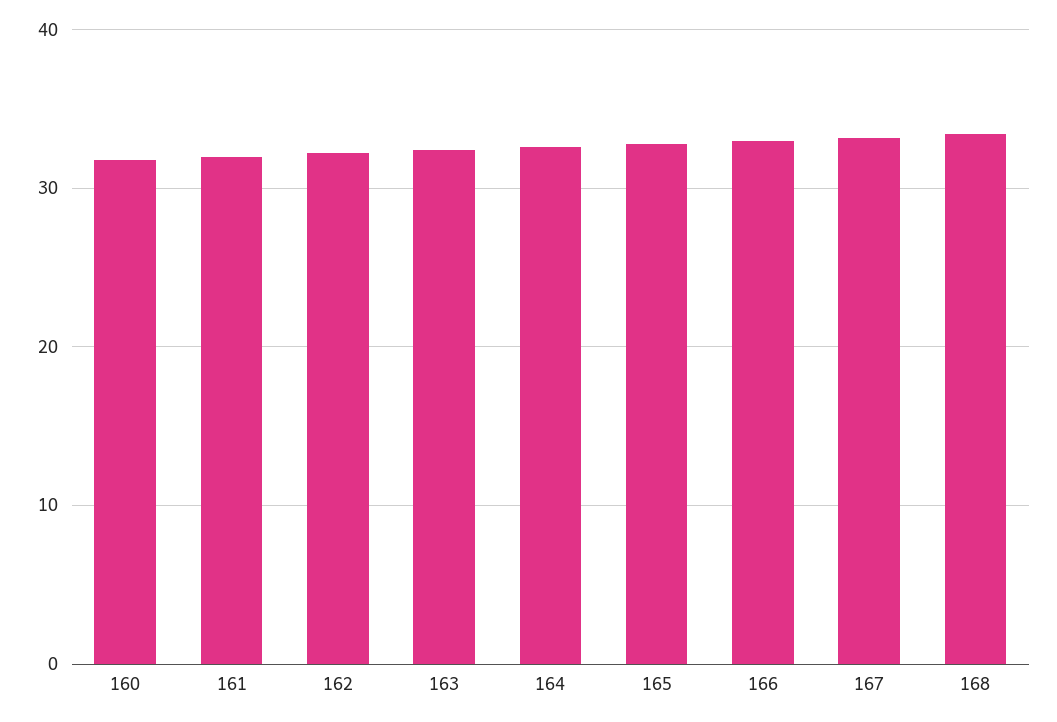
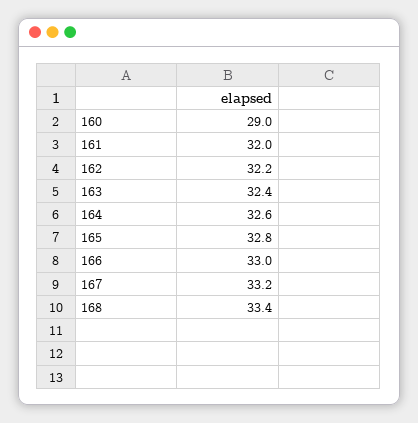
160: 32 -> 29

